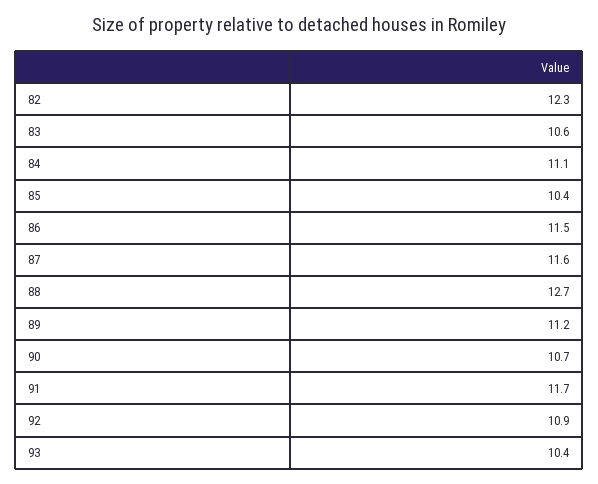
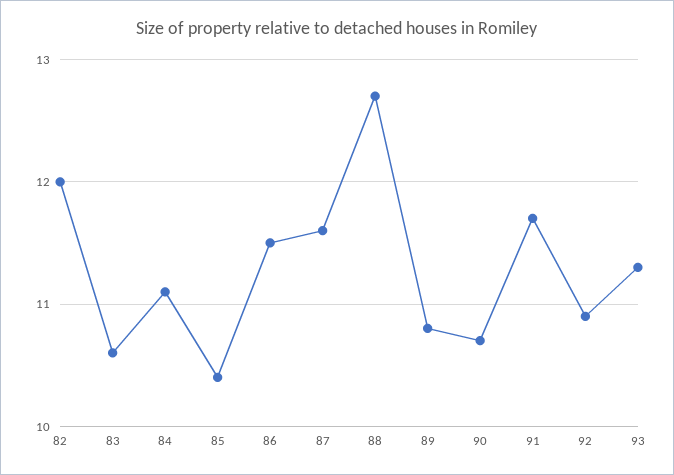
82: 12.3 -> 12
89: 11.2 -> 10.8
93: 10.4 -> 11.3

